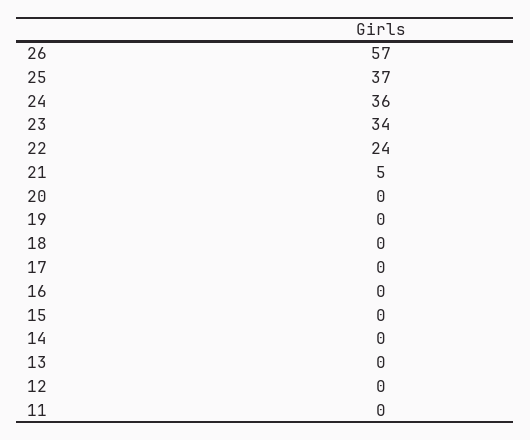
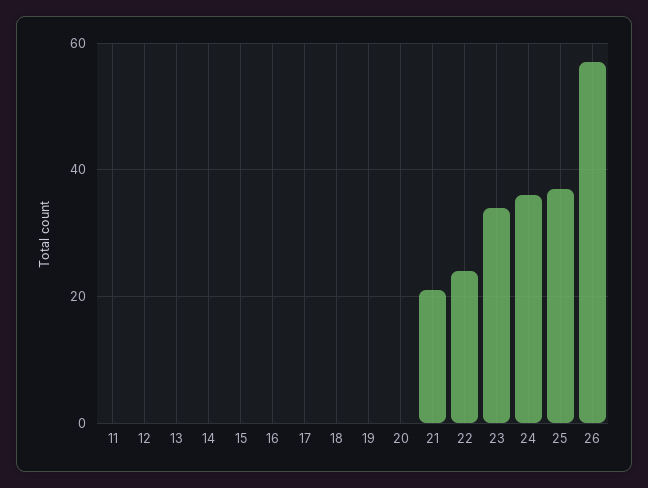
21: 5 -> 20

